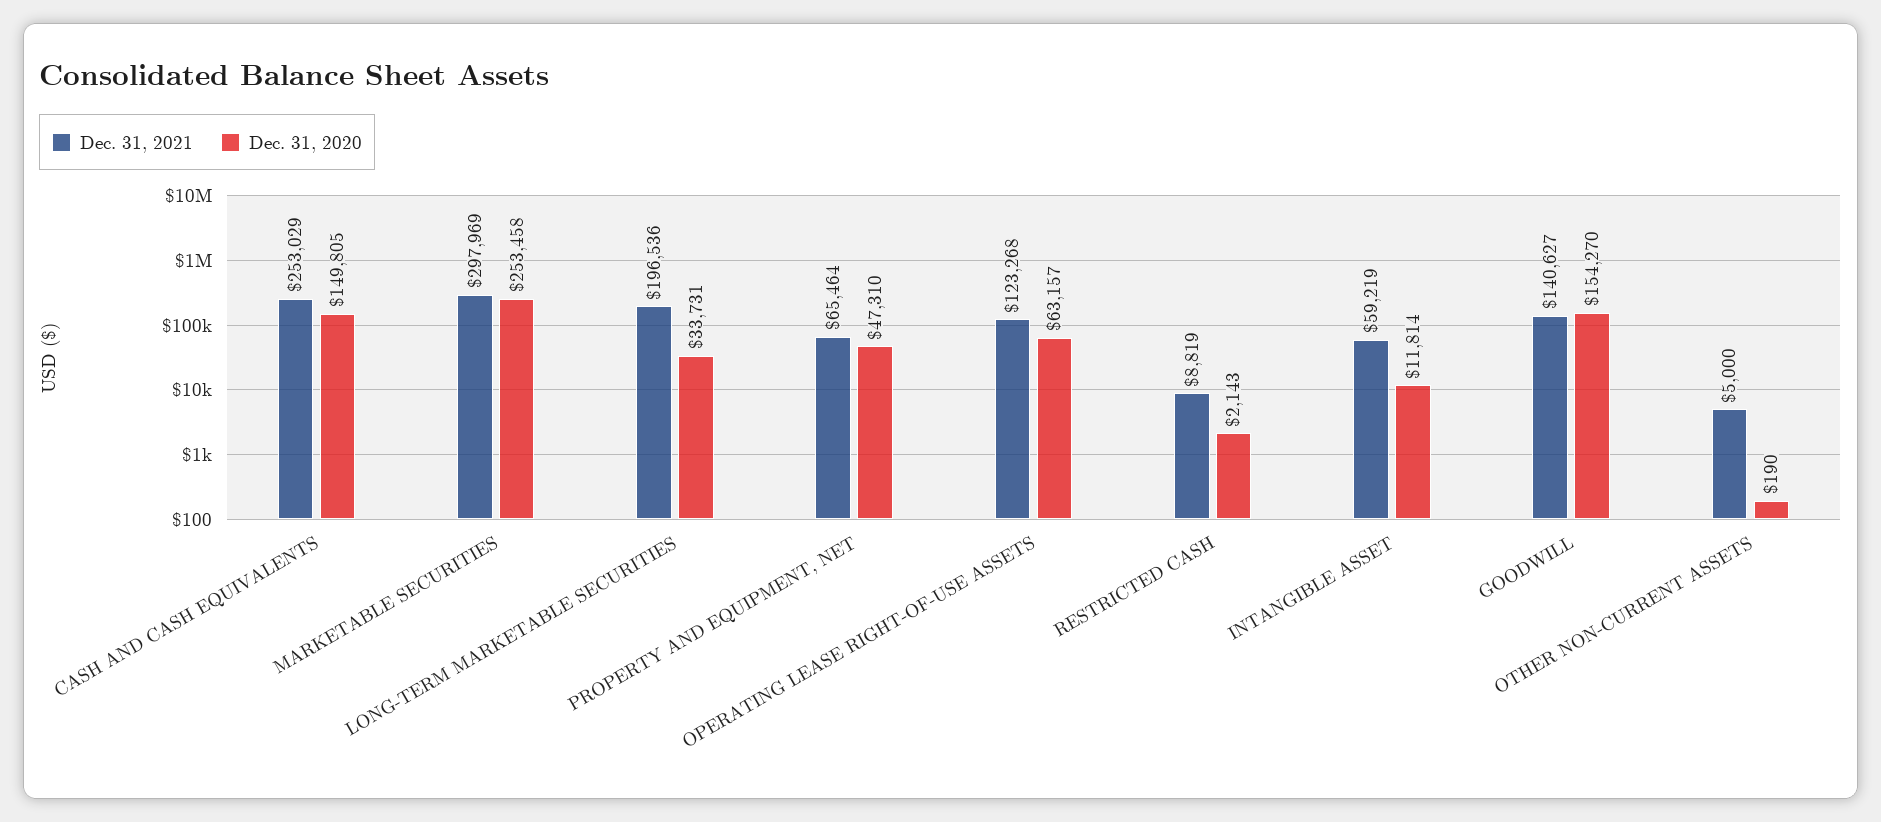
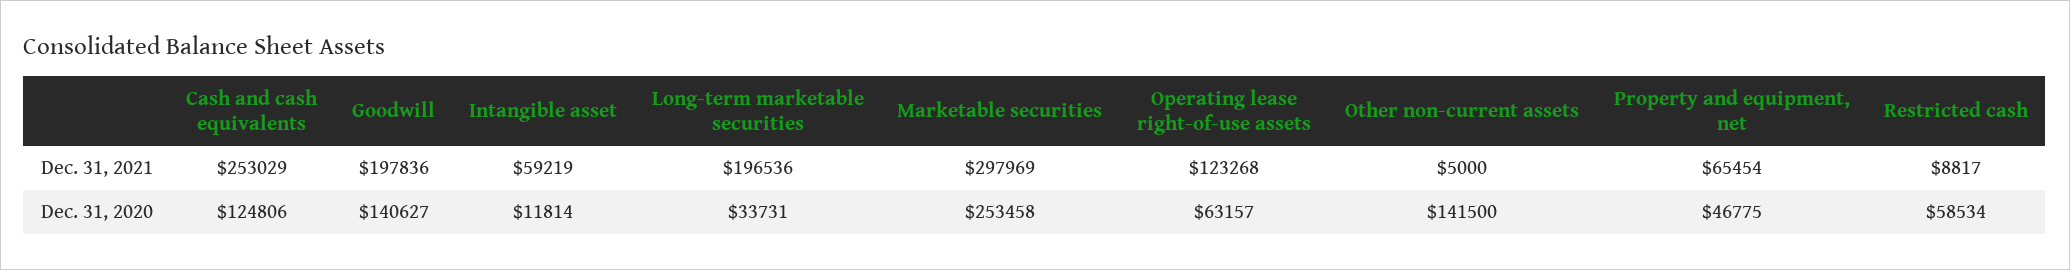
Dec. 31, 2020, CASH AND CASH EQUIVALENTS: 149805 -> 124806
Dec. 31, 2021, PROPERTY AND EQUIPMENT, NET: 65464 -> 65454
Dec. 31, 2020, PROPERTY AND EQUIPMENT, NET: 47310 -> 46775
Dec. 31, 2021, RESTRICTED CASH: 8819 -> 8817
Dec. 31, 2020, RESTRICTED CASH: 2143 -> 58534
Dec. 31, 2021, GOODWILL: 140627 -> 197836
Dec. 31, 2020, GOODWILL: 154270 -> 140627
Dec. 31, 2020, OTHER NON-CURRENT ASSETS: 190 -> 141500

